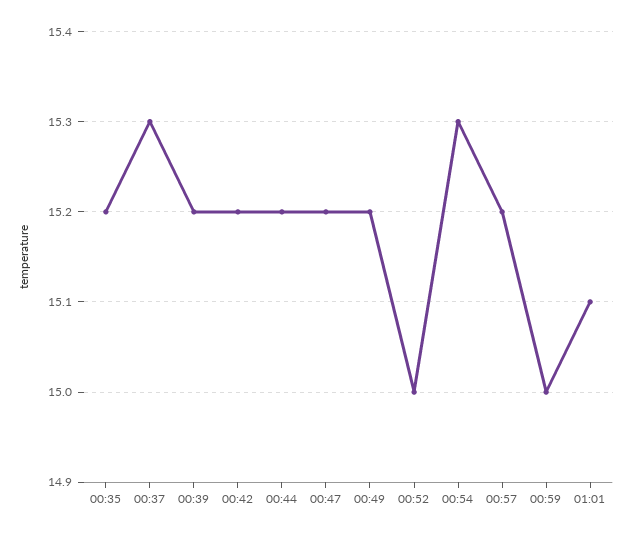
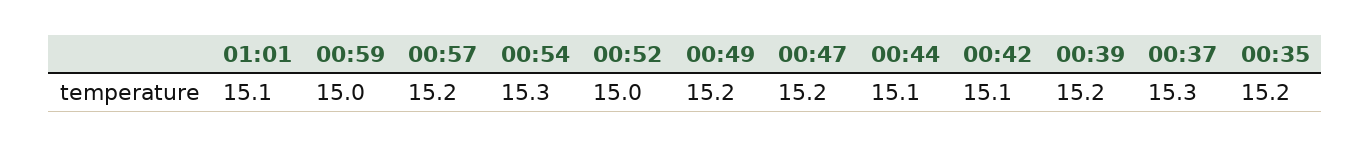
00:42: 15.2 -> 15.1
00:44: 15.2 -> 15.1

